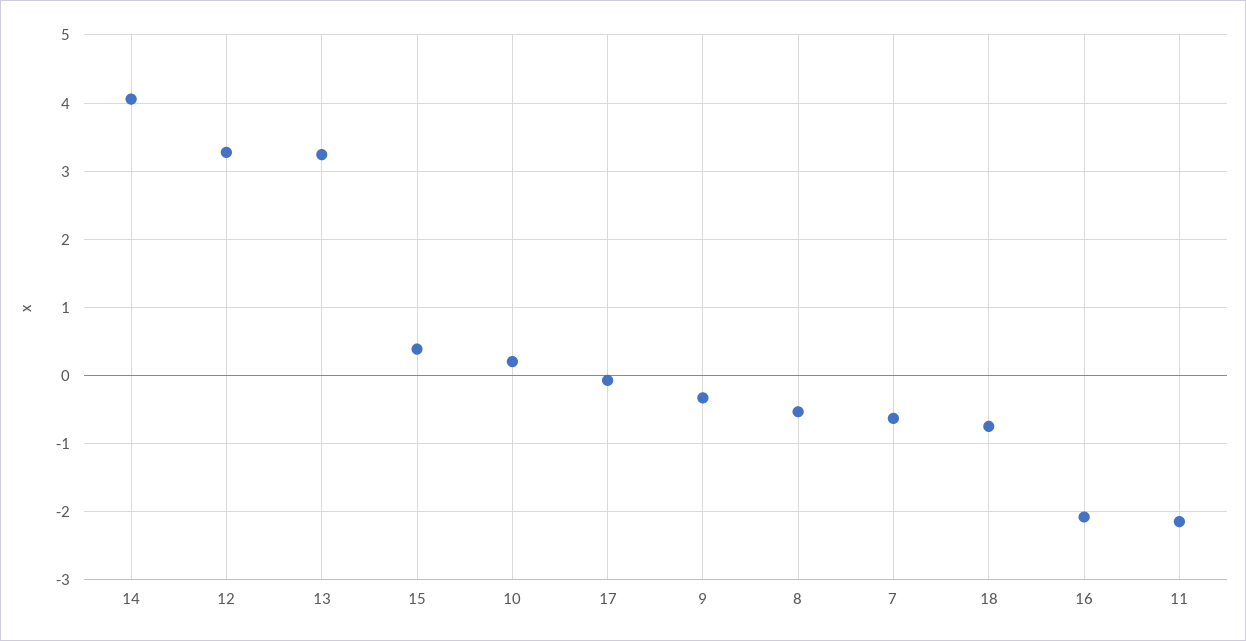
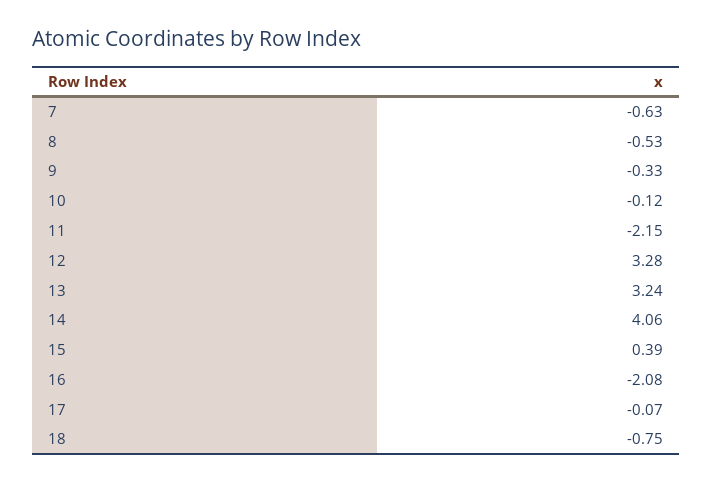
10: 0.2 -> -0.12

